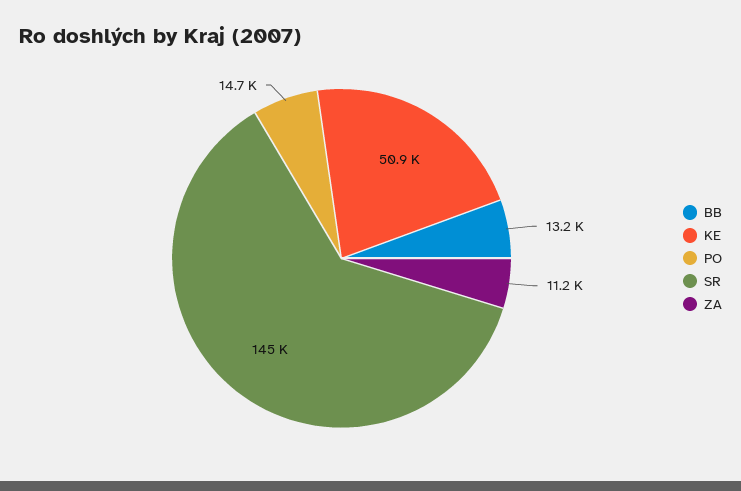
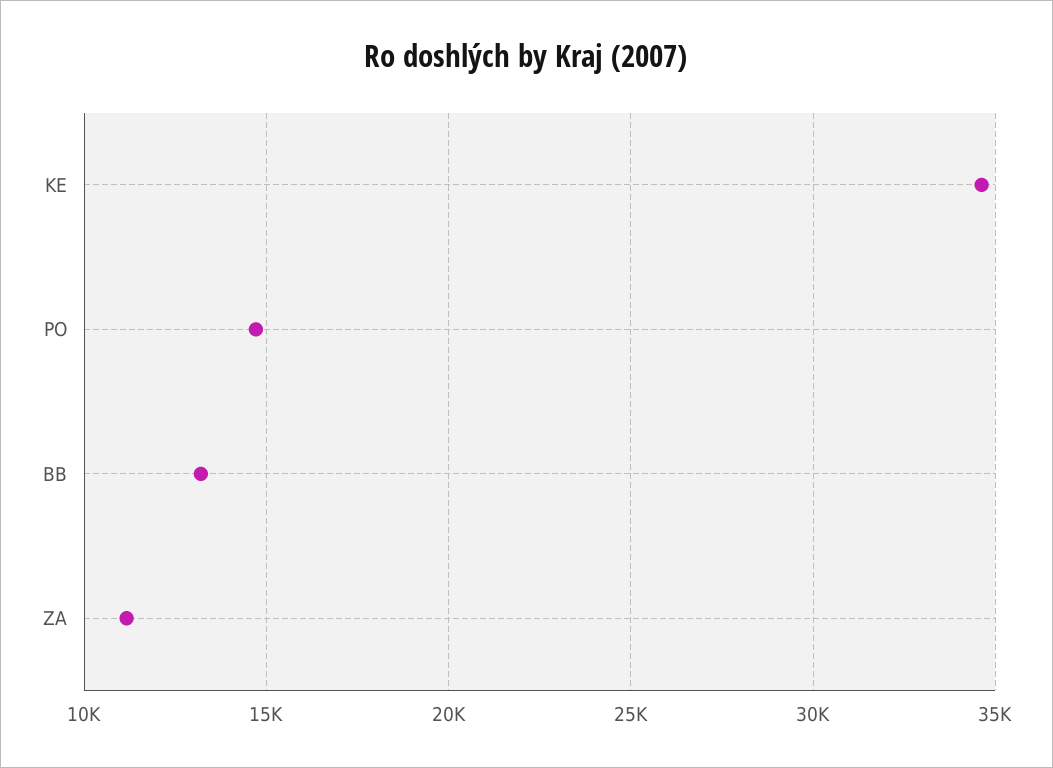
KE: 50900 -> 34500
SR: 145000 -> none

